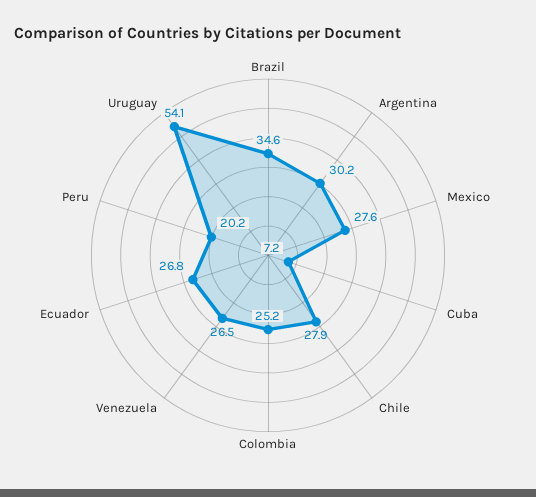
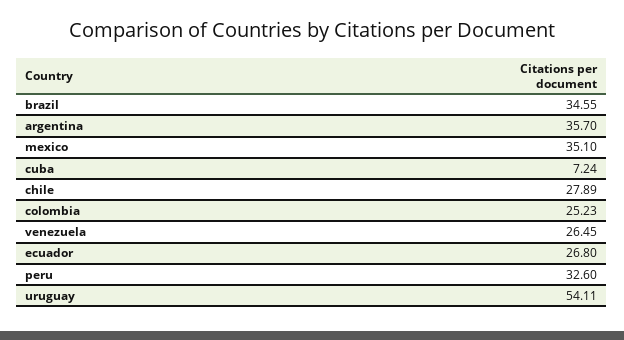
Argentina: 30.2 -> 35.7
Mexico: 27.6 -> 35.1
Peru: 20.2 -> 32.6

